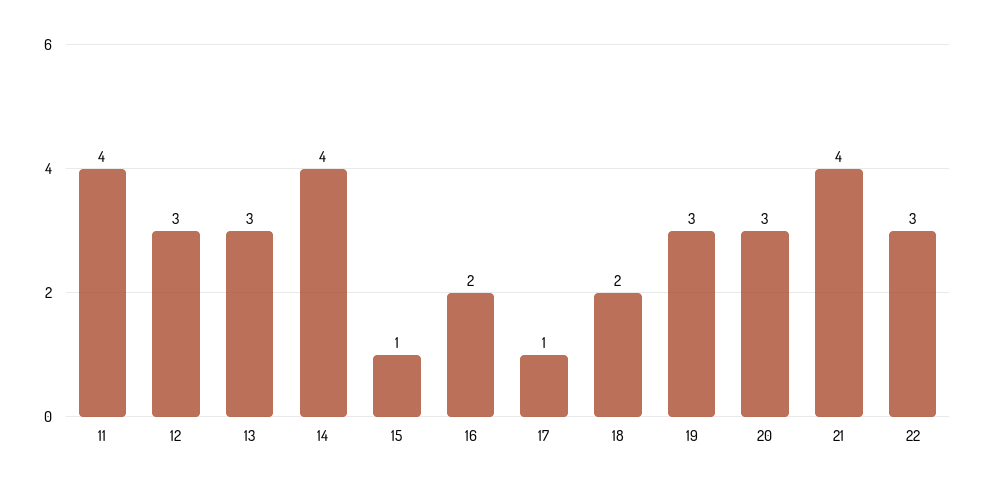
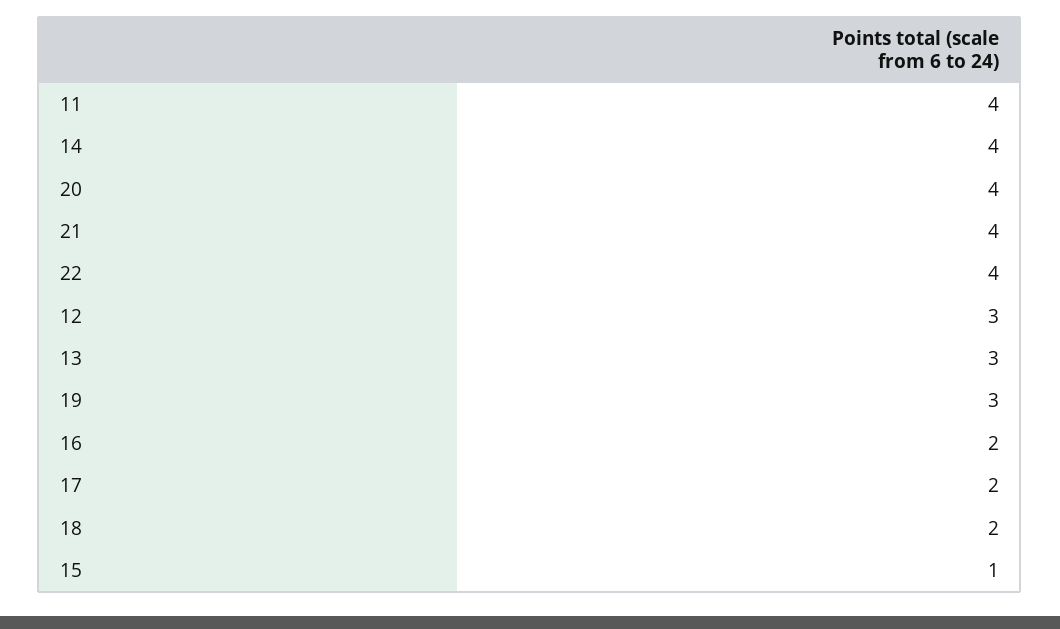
17: 1 -> 2
20: 3 -> 4
22: 3 -> 4

